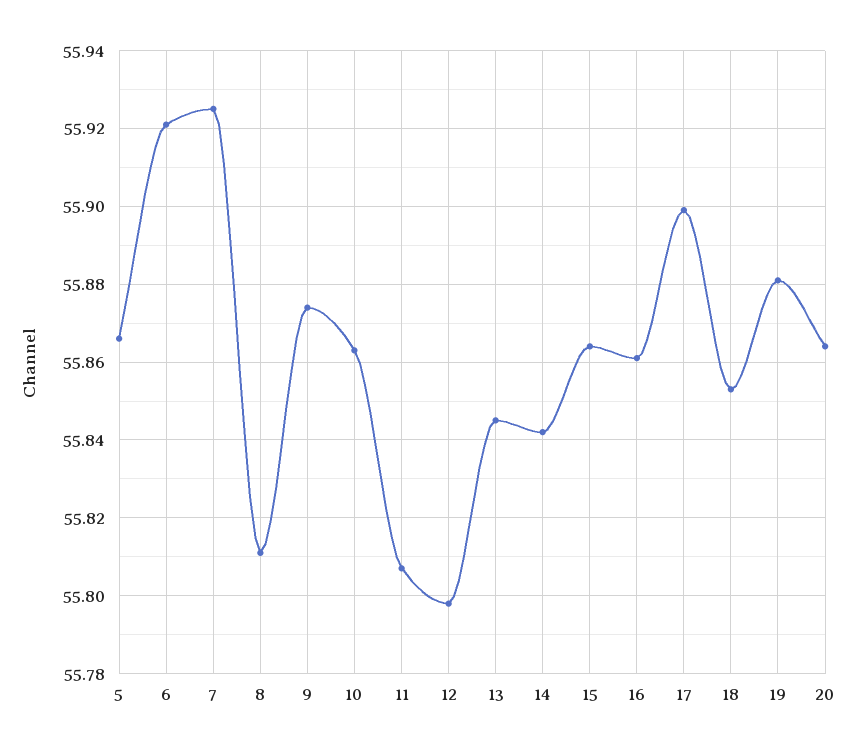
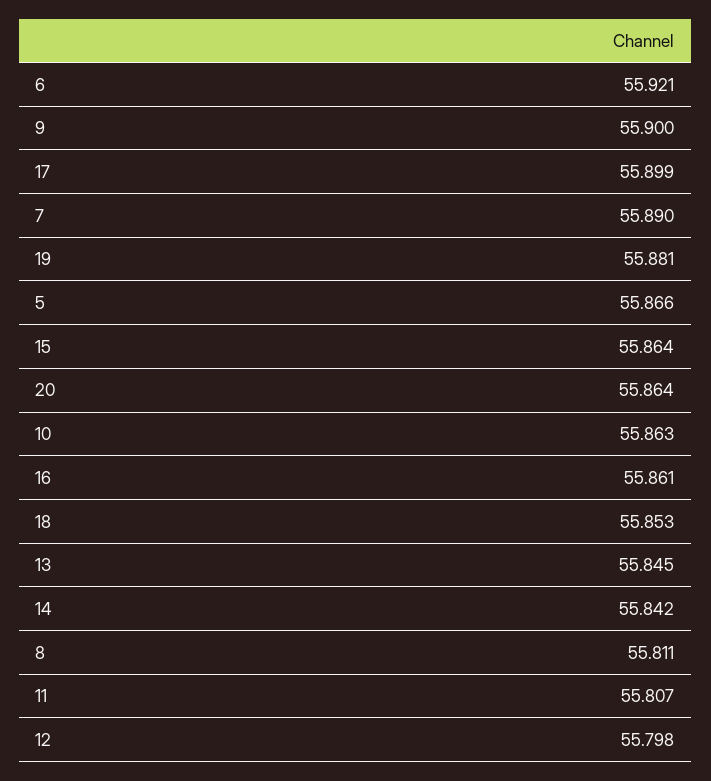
7: 55.925 -> 55.89
9: 55.875 -> 55.9

